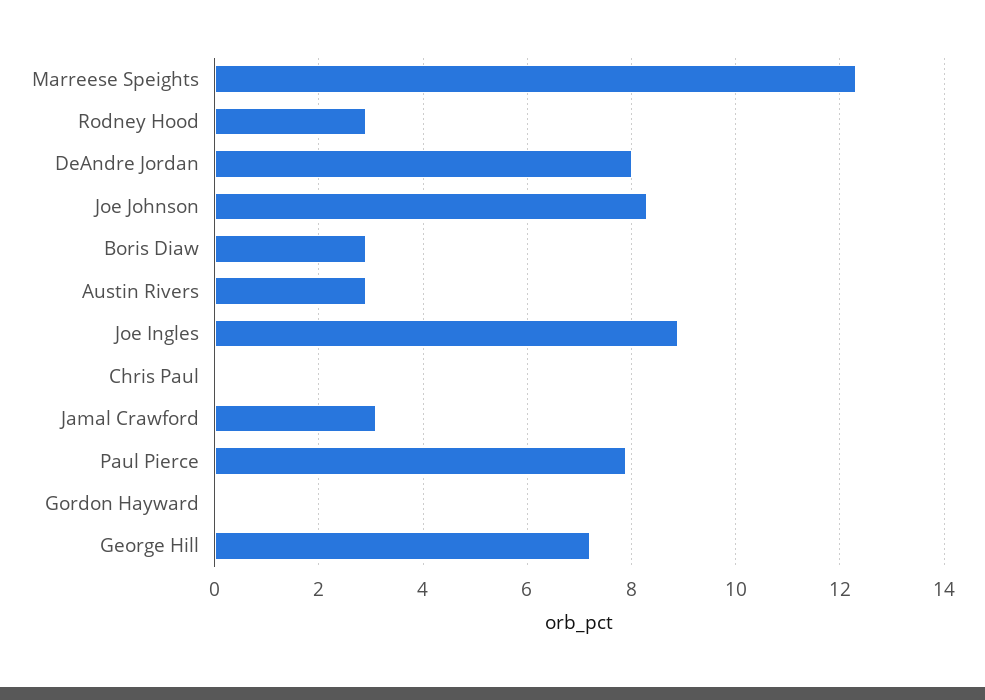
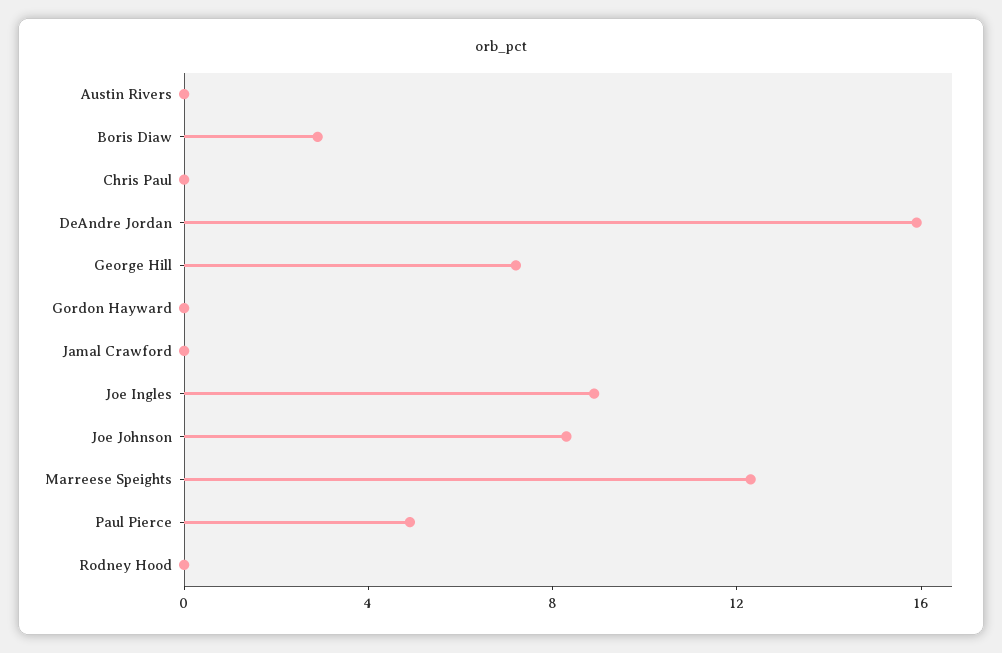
Rodney Hood: 3 -> 0
DeAndre Jordan: 8 -> 16
Austin Rivers: 3 -> 0
Jamal Crawford: 3 -> 0
Paul Pierce: 8 -> 5

